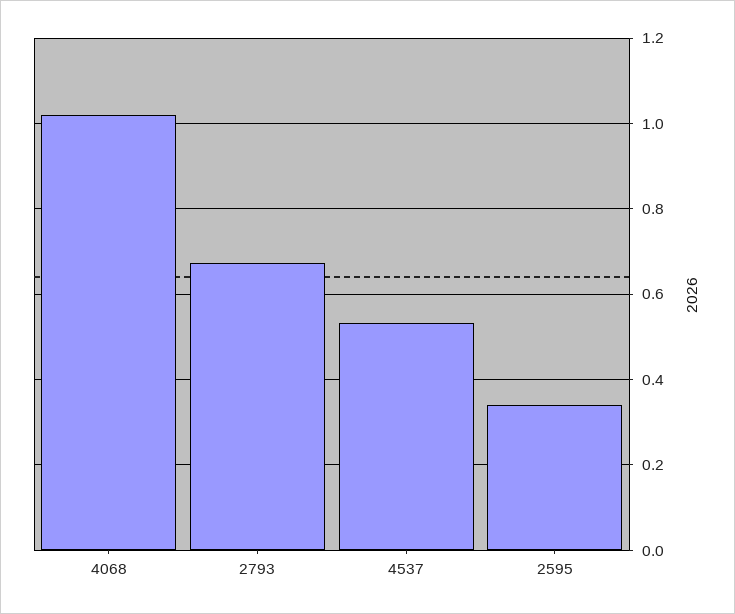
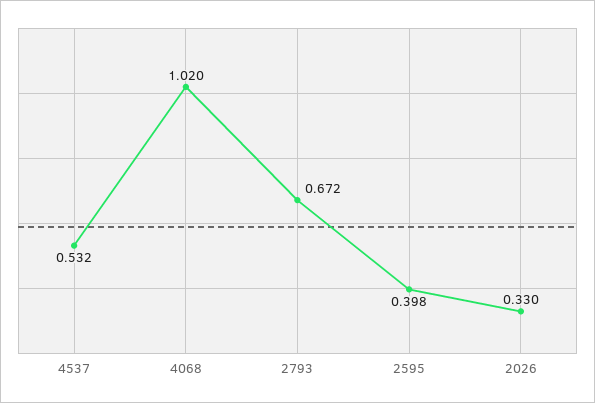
2595: 0.34 -> 0.398
2026: none -> 0.33

